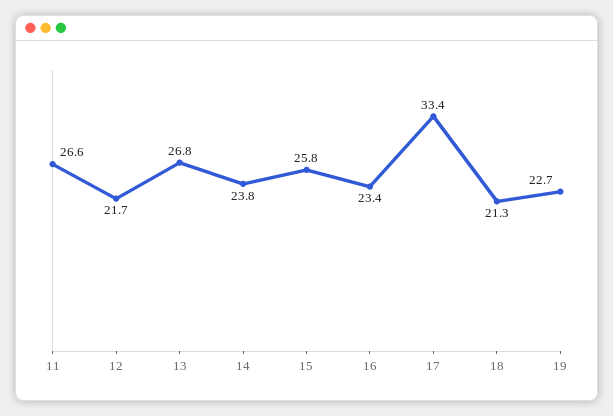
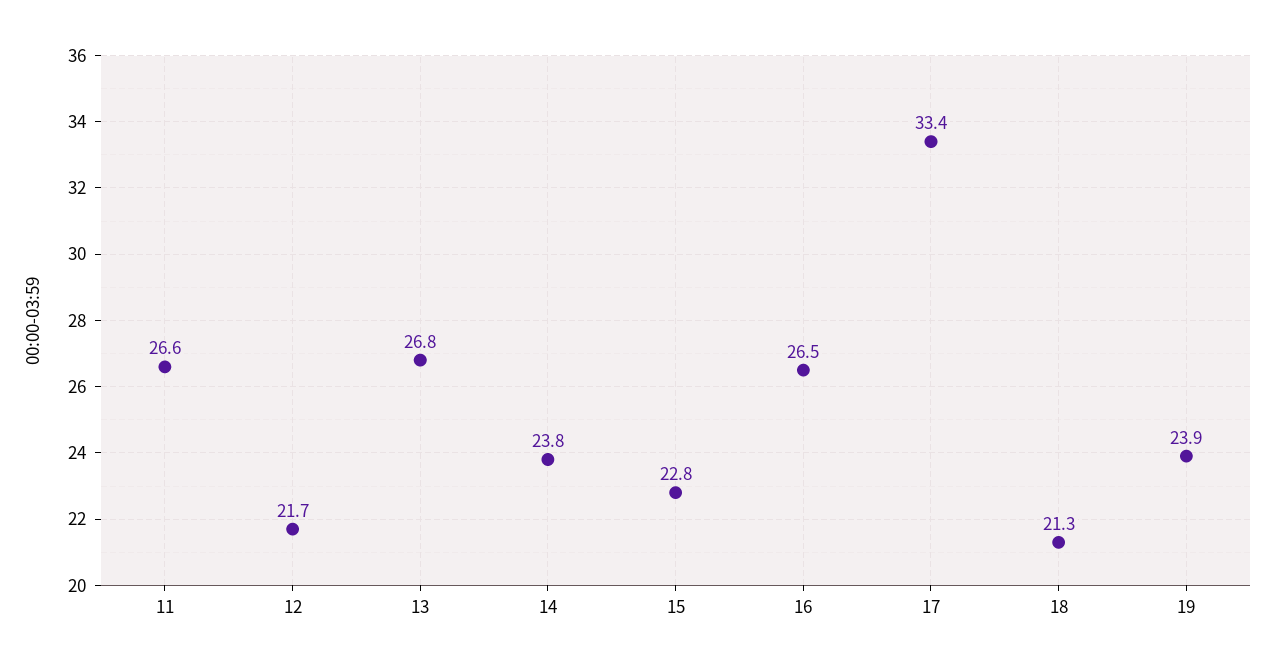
15: 25.8 -> 22.8
16: 23.4 -> 26.5
19: 22.7 -> 23.9

